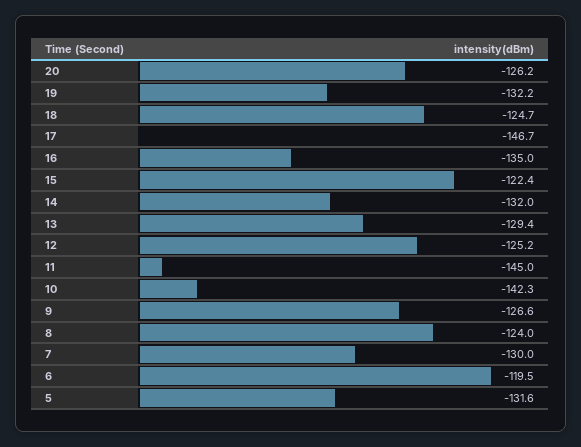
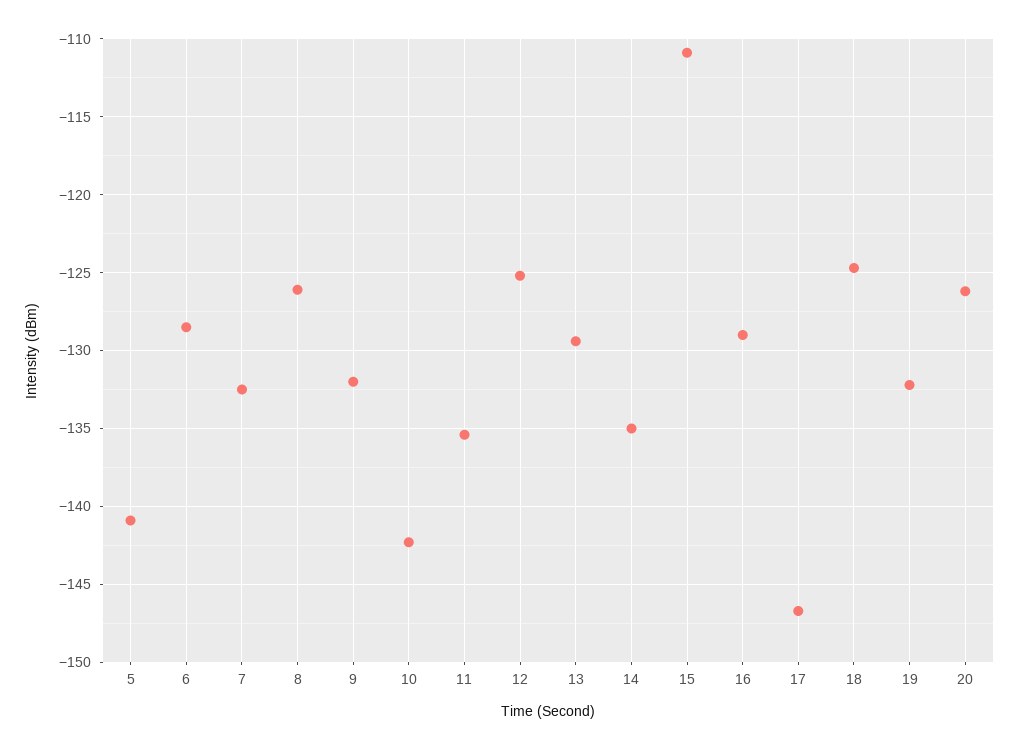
16: -135 -> -129
15: -122.4 -> -111
14: -132 -> -135
11: -145 -> -135.5
9: -126.6 -> -132
8: -124 -> -126
7: -130 -> -132.5
6: -119.5 -> -128.5
5: -131.6 -> -141

